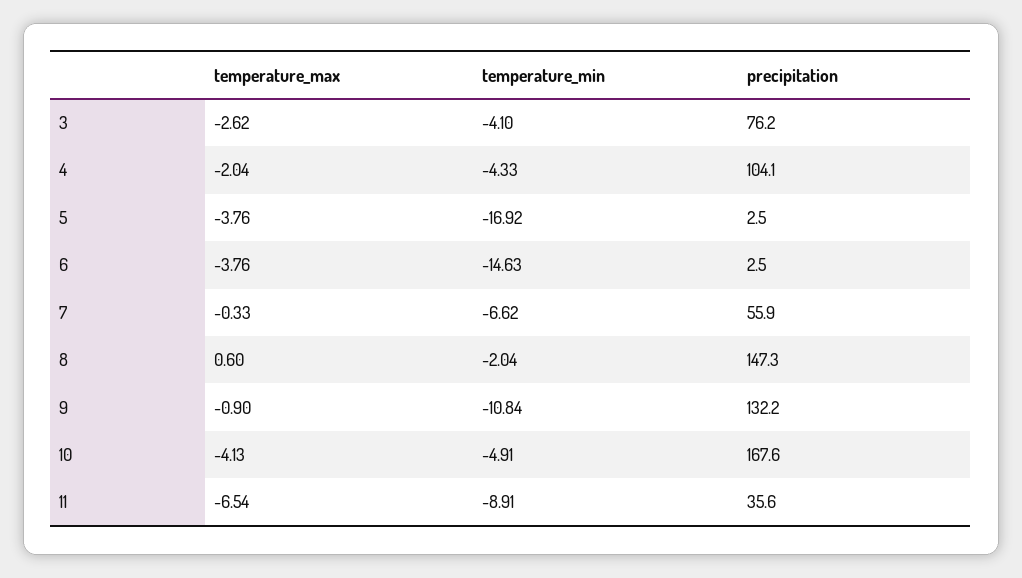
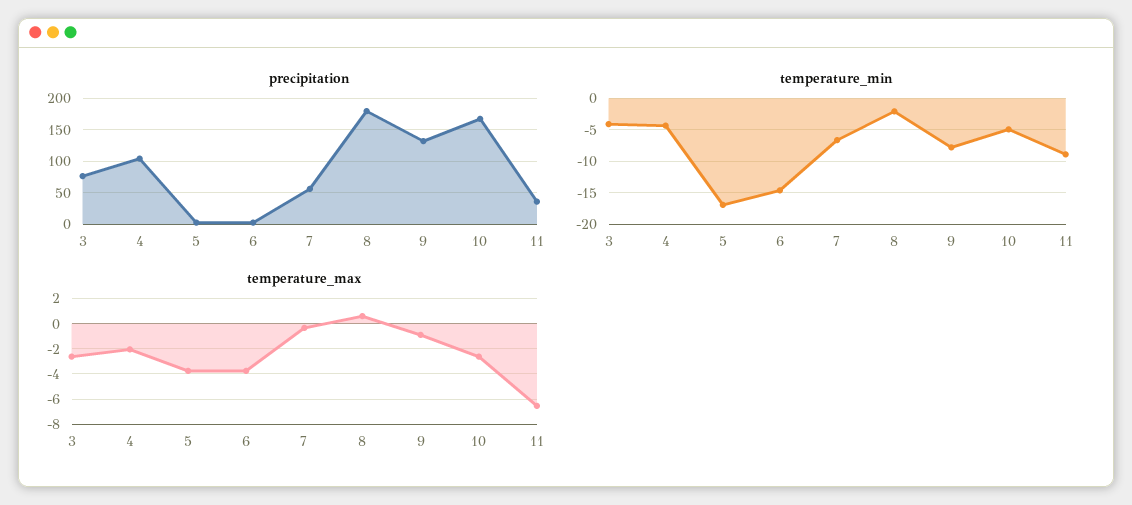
precipitation, 8: 147.3 -> 180
temperature_min, 9: -10.84 -> -8
temperature_max, 10: -4.13 -> -2.5

